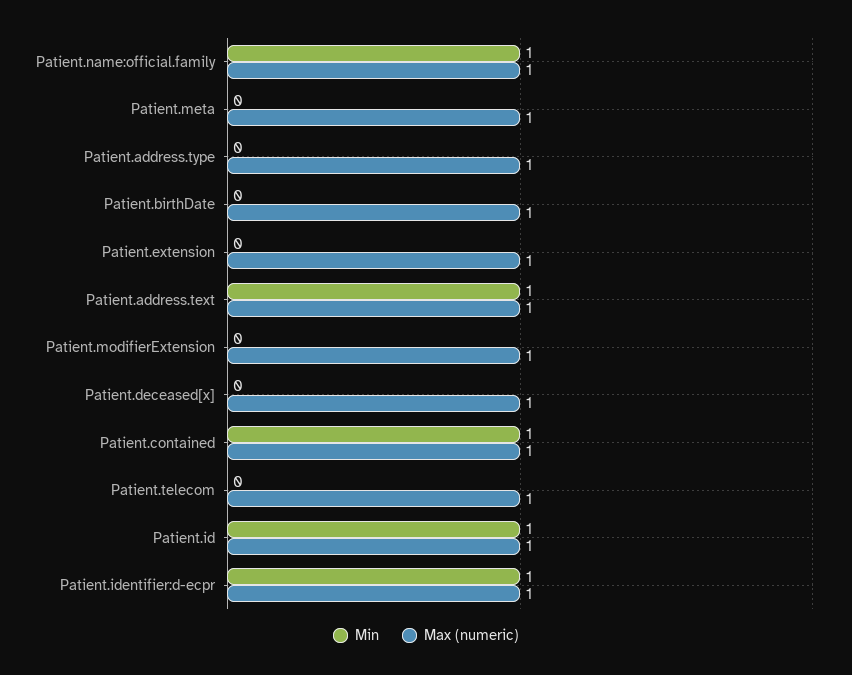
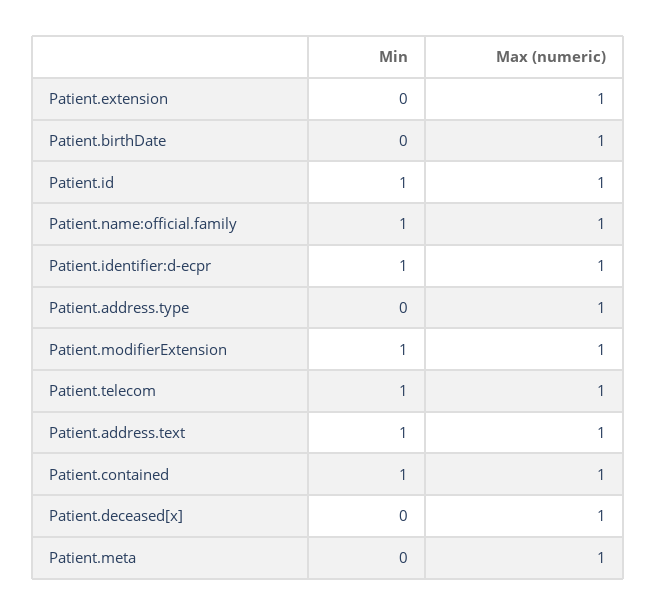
Min, Patient.modifierExtension: 0 -> 1
Min, Patient.telecom: 0 -> 1

